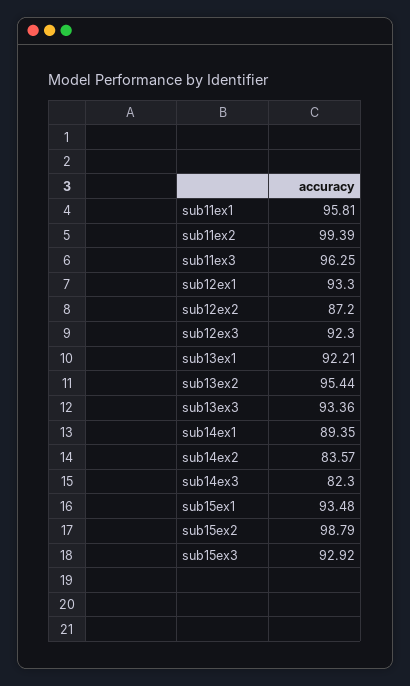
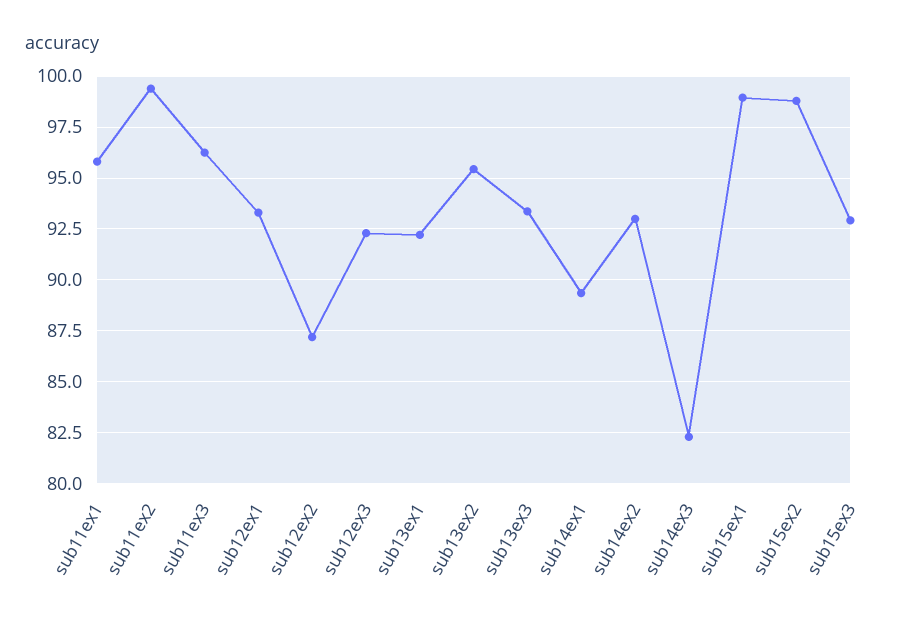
sub14ex2: 83.57 -> 93
sub15ex1: 93.48 -> 99

